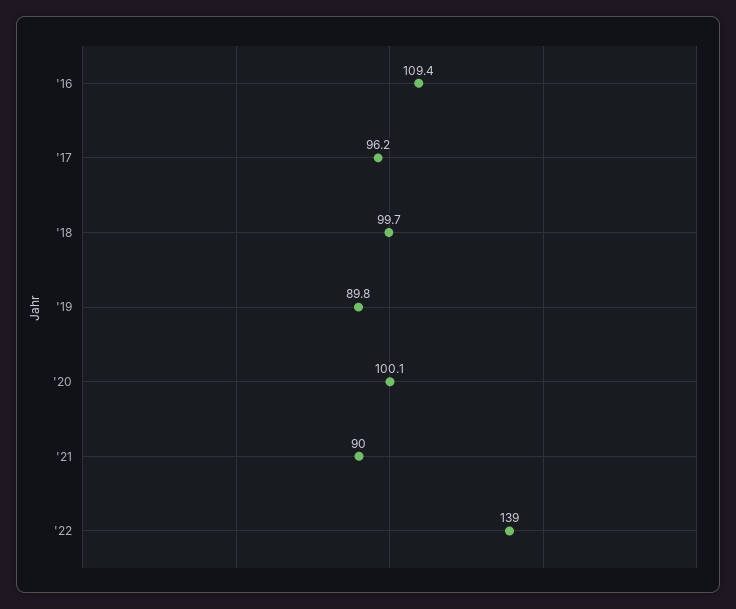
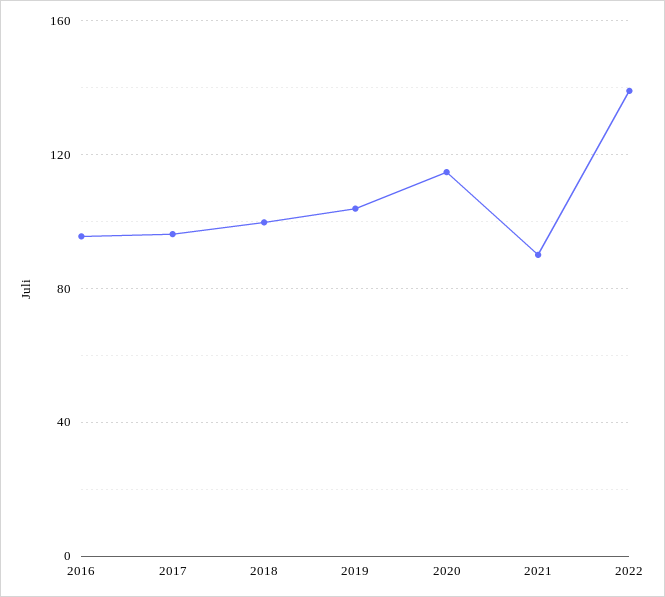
'16: 109.4 -> 95
'19: 89.8 -> 105
'20: 100.1 -> 115

